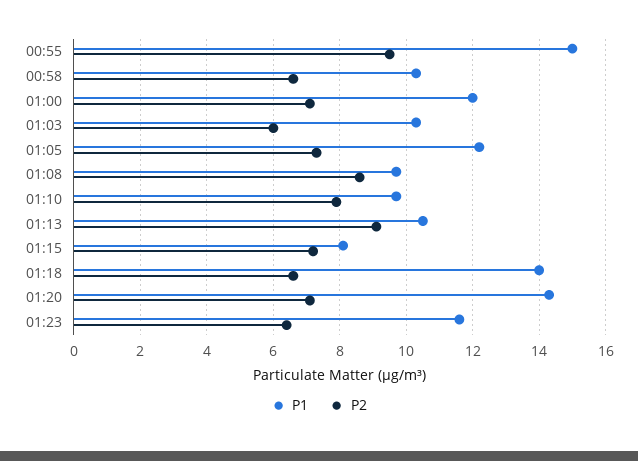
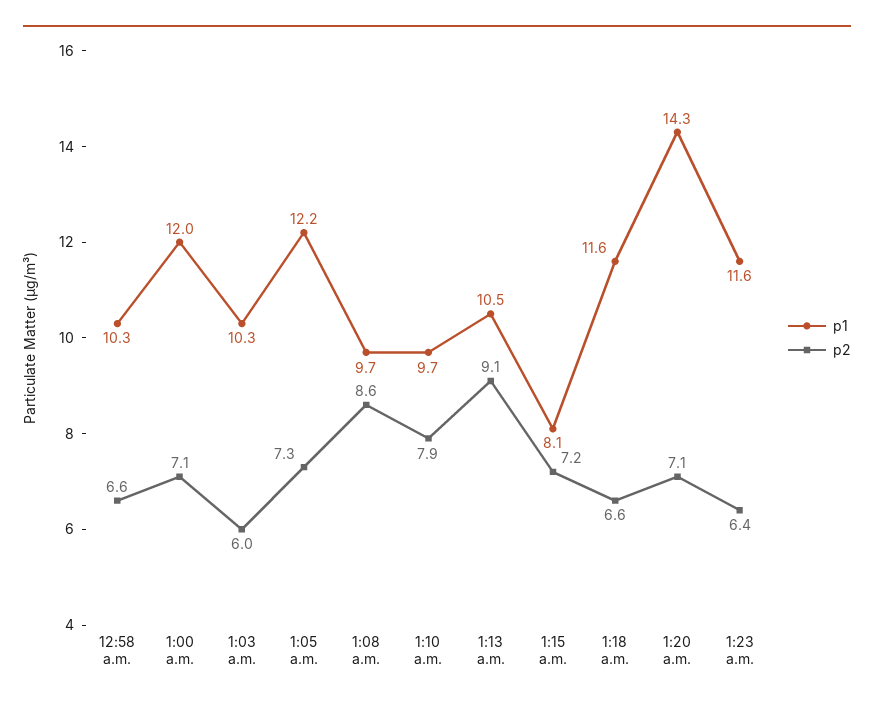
P1, 00:55: 15 -> none
P2, 00:55: 9.5 -> none
P1, 01:18: 14 -> 11.6

